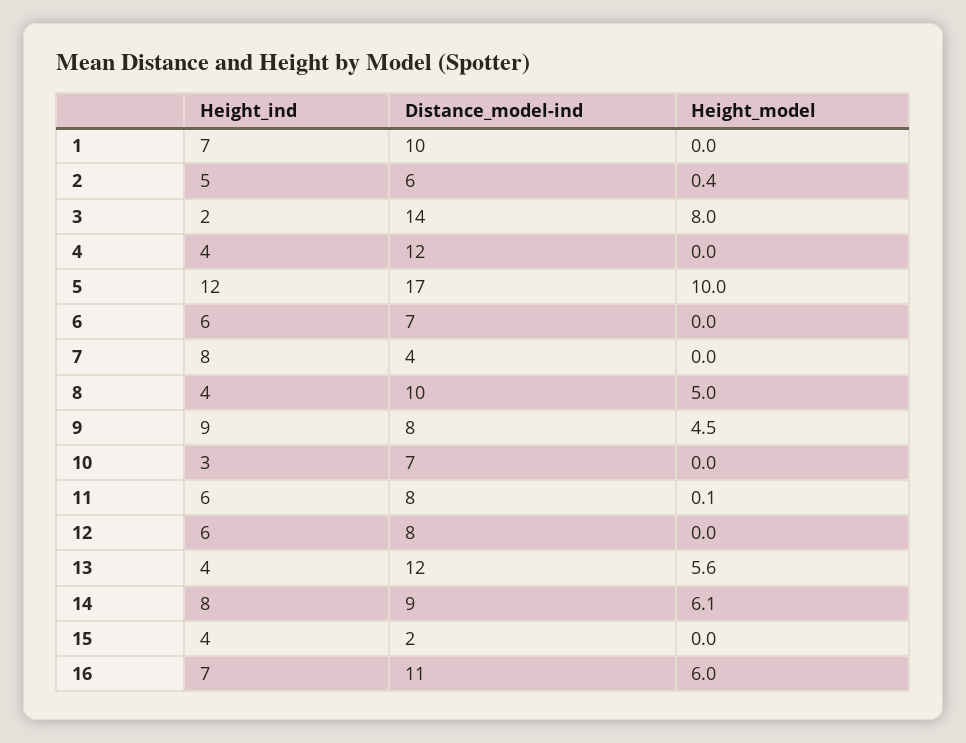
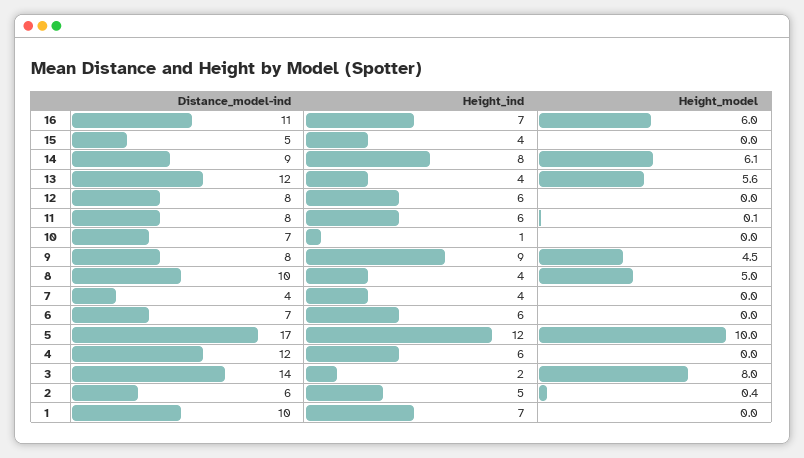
Height_ind, 4: 4 -> 6
Height_ind, 7: 8 -> 4
Height_ind, 10: 3 -> 1
Distance_model-ind, 15: 2 -> 5

